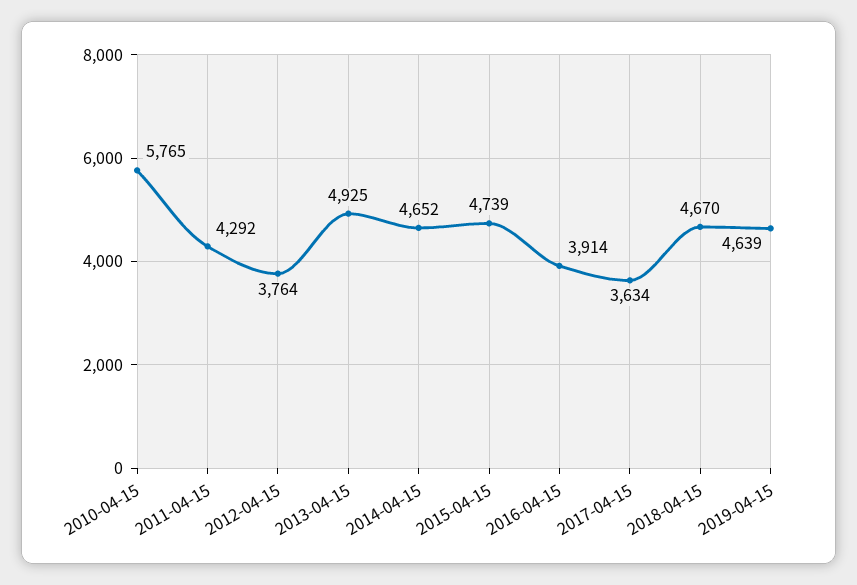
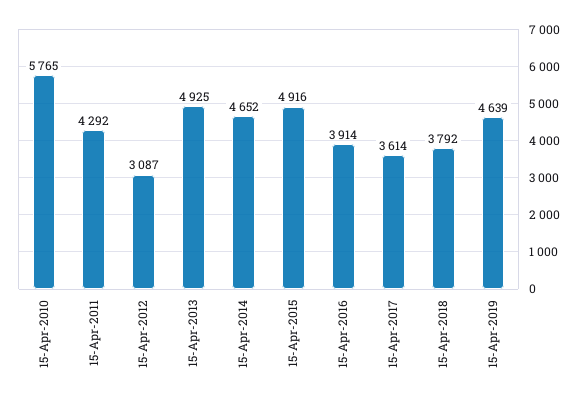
2012-04-15: 3764 -> 3087
2015-04-15: 4739 -> 4916
2017-04-15: 3634 -> 3614
2018-04-15: 4670 -> 3792

